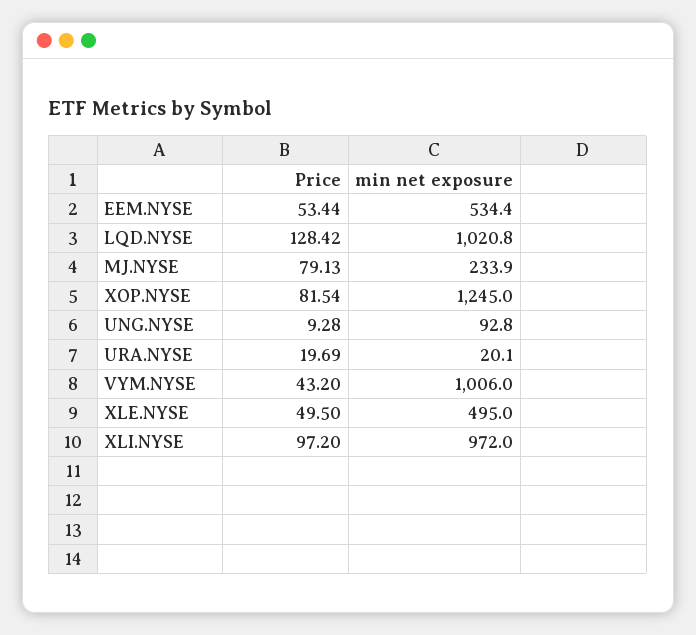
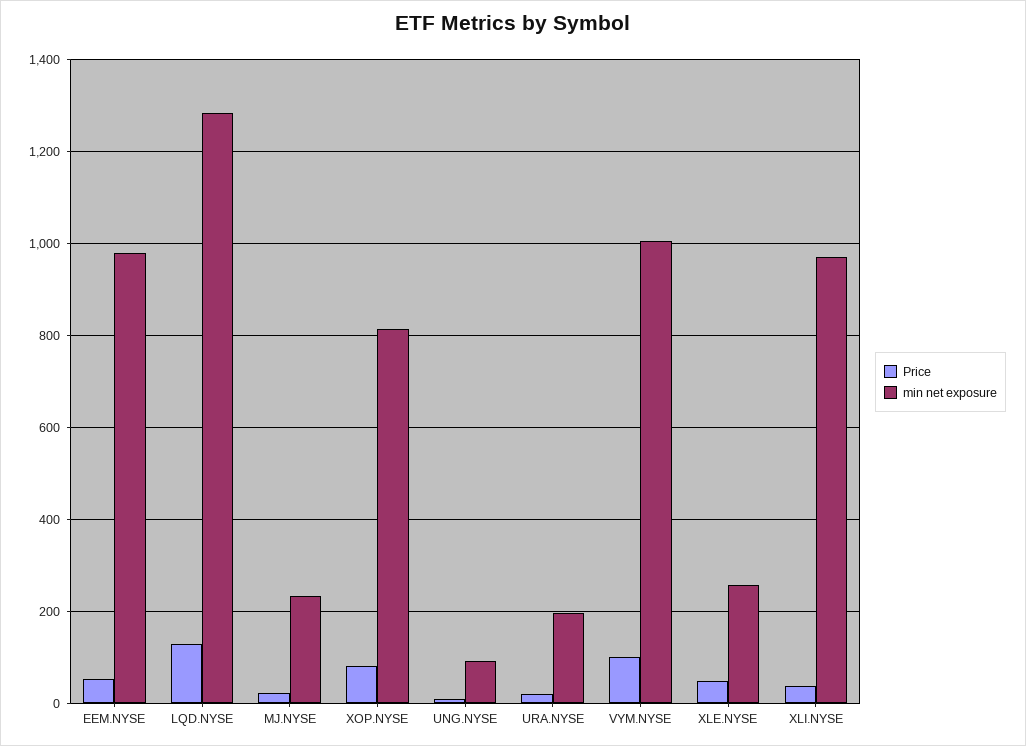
min net exposure, EEM.NYSE: 534.4 -> 980
min net exposure, LQD.NYSE: 1020.8 -> 1280
Price, MJ.NYSE: 79.13 -> 20
min net exposure, XOP.NYSE: 1245 -> 820
min net exposure, URA.NYSE: 20.1 -> 200
Price, VYM.NYSE: 43.2 -> 100
min net exposure, XLE.NYSE: 495 -> 260
Price, XLI.NYSE: 97.2 -> 40

